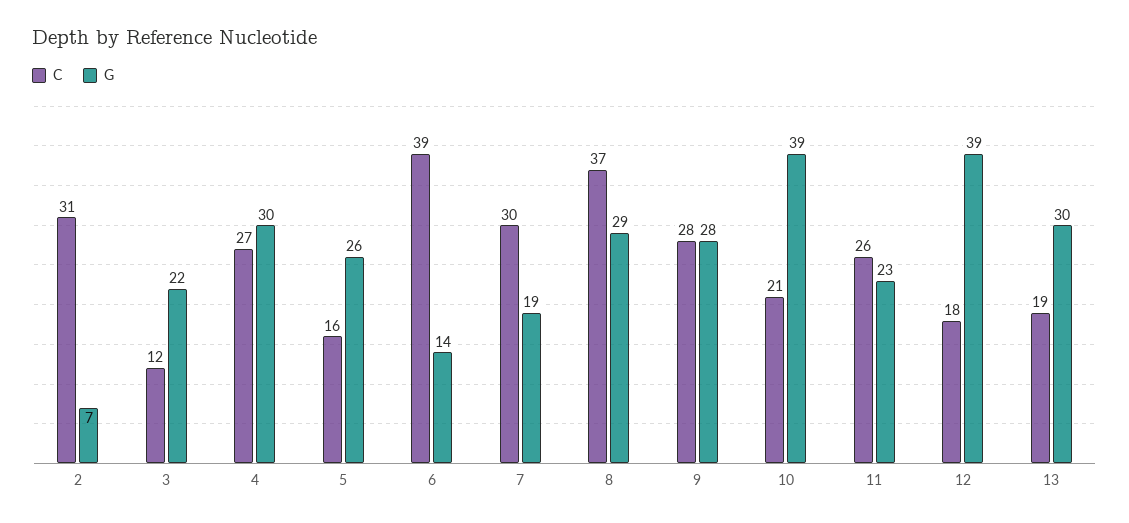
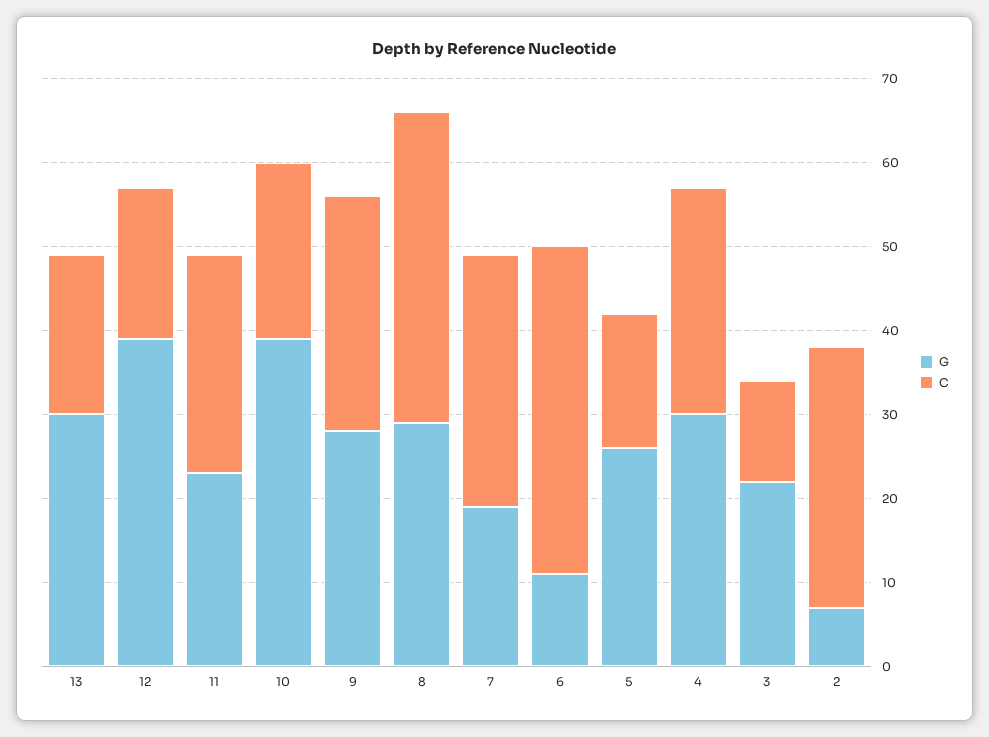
G, 6: 14 -> 11

